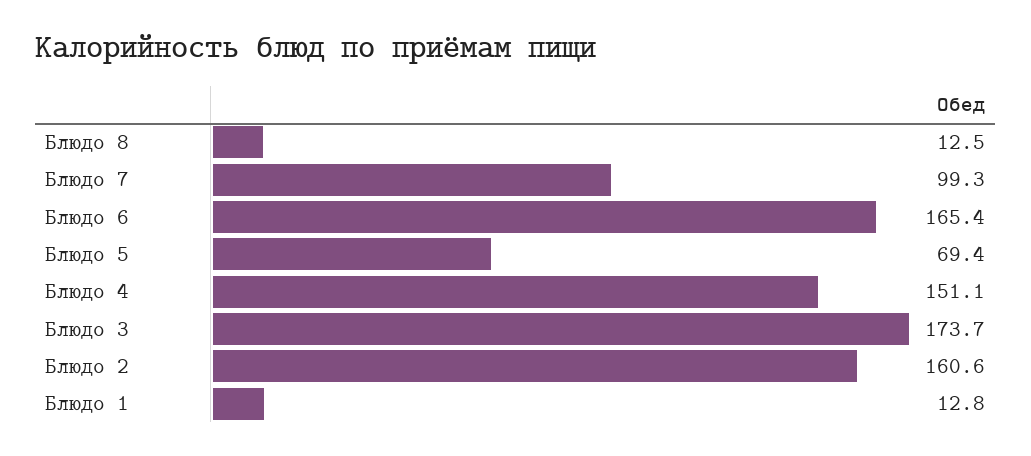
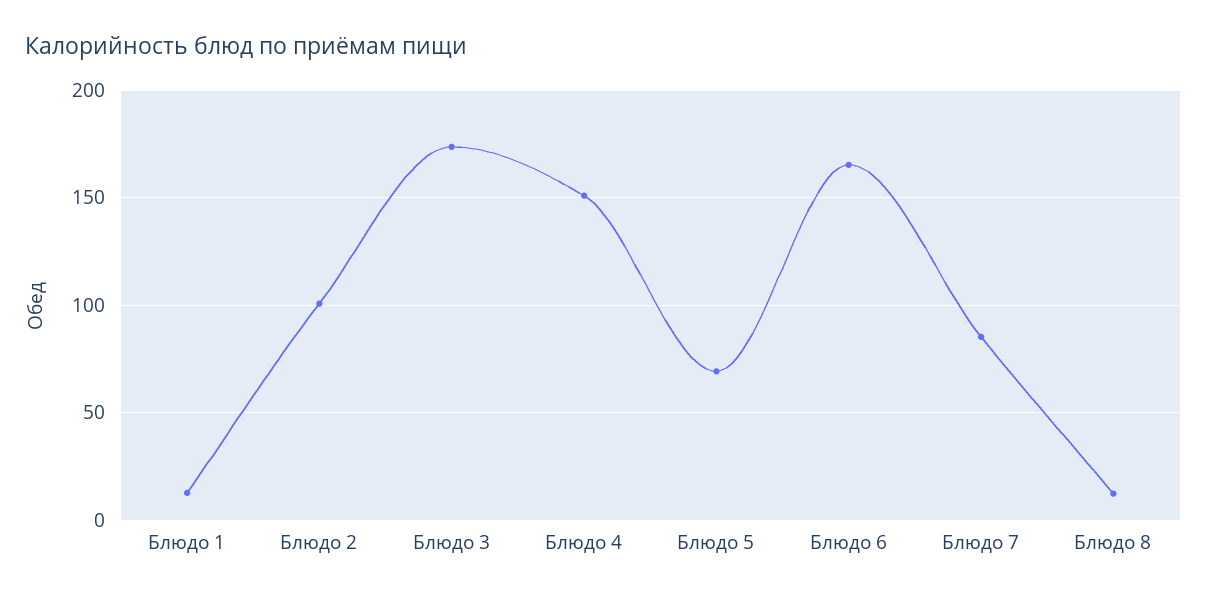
Блюдо 7: 99.3 -> 85
Блюдо 2: 160.6 -> 100

